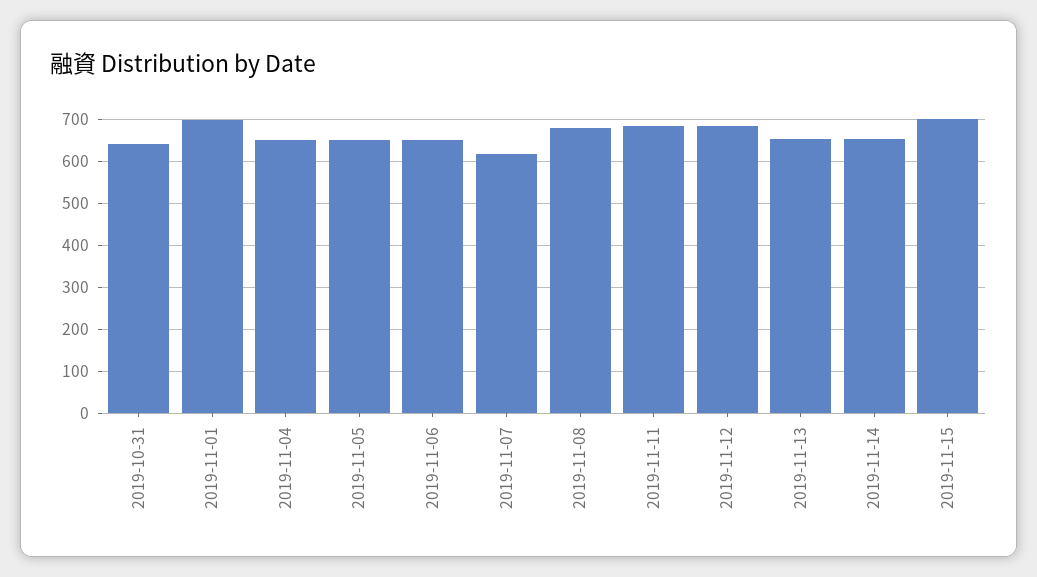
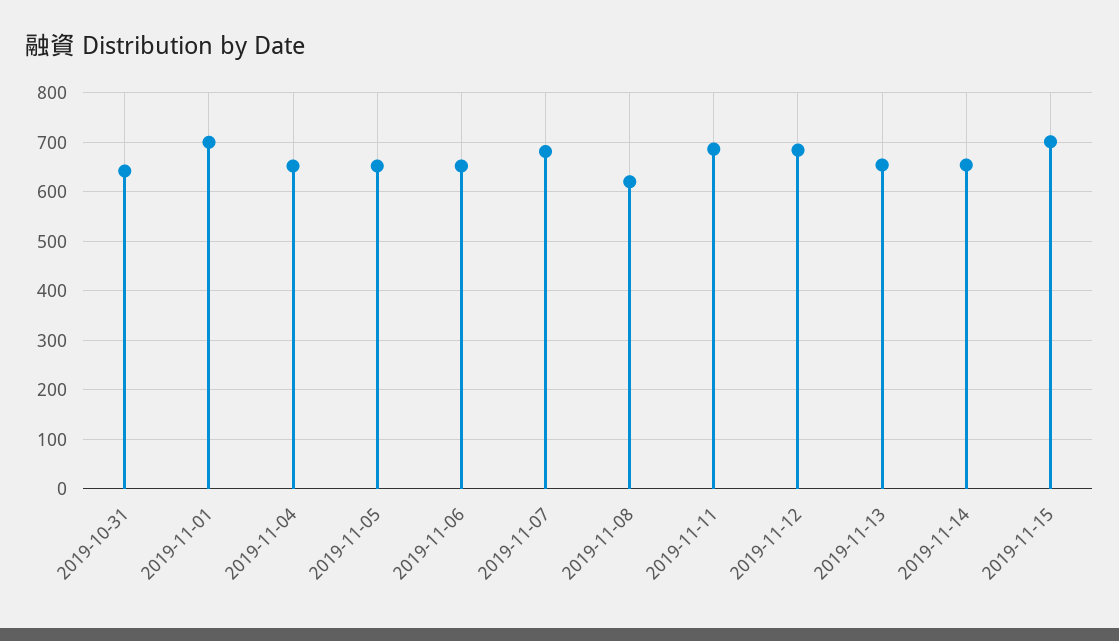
2019-11-07: 620 -> 680
2019-11-08: 680 -> 620

